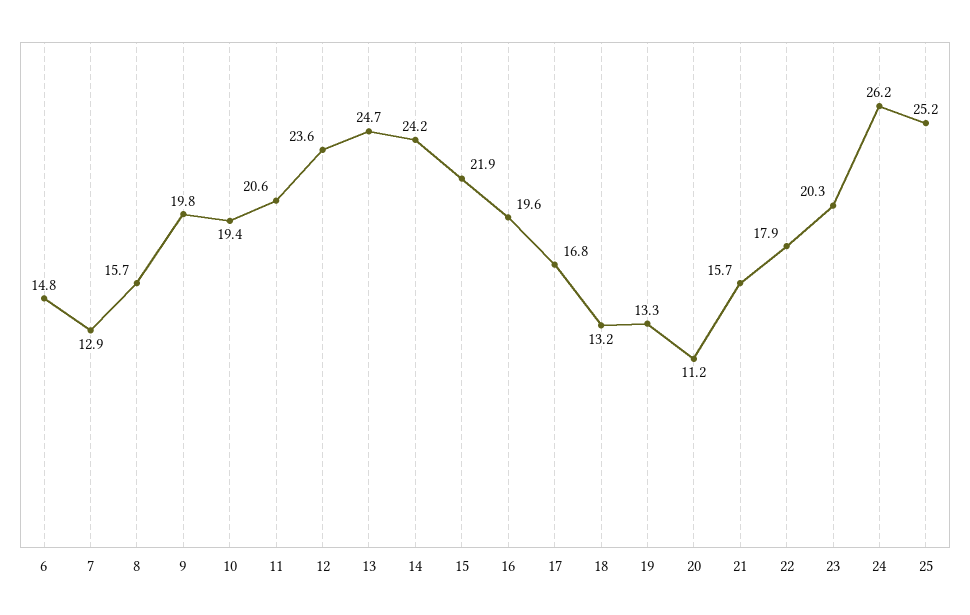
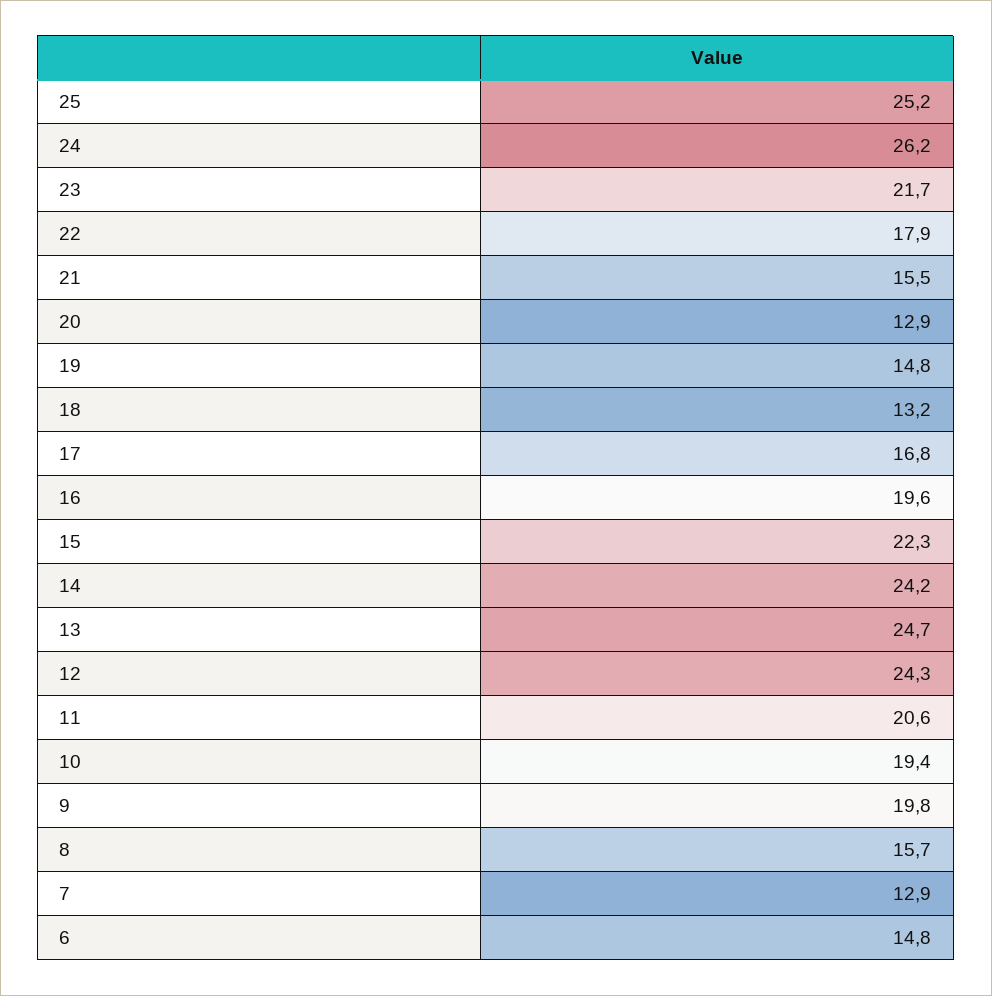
12: 23.6 -> 24.3
15: 21.9 -> 22.3
19: 13.3 -> 14.8
20: 11.2 -> 12.9
21: 15.7 -> 15.5
23: 20.3 -> 21.7

